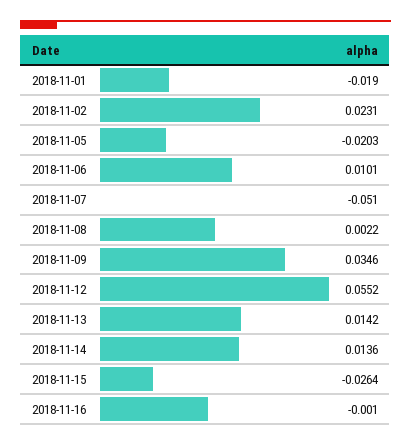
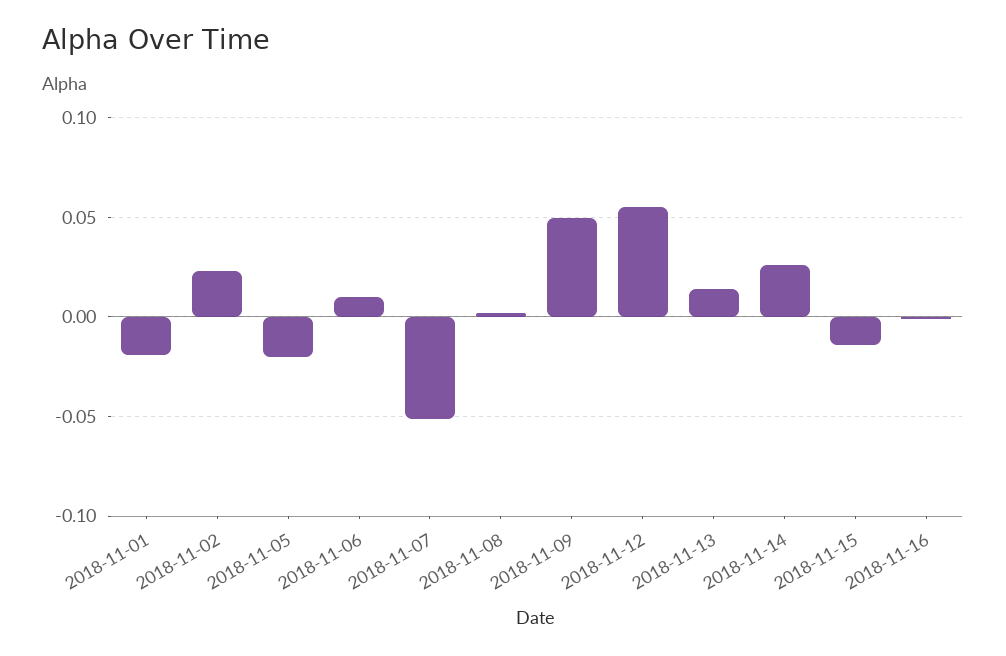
2018-11-09: 0.0346 -> 0.05
2018-11-14: 0.0136 -> 0.025
2018-11-15: -0.0264 -> -0.015

